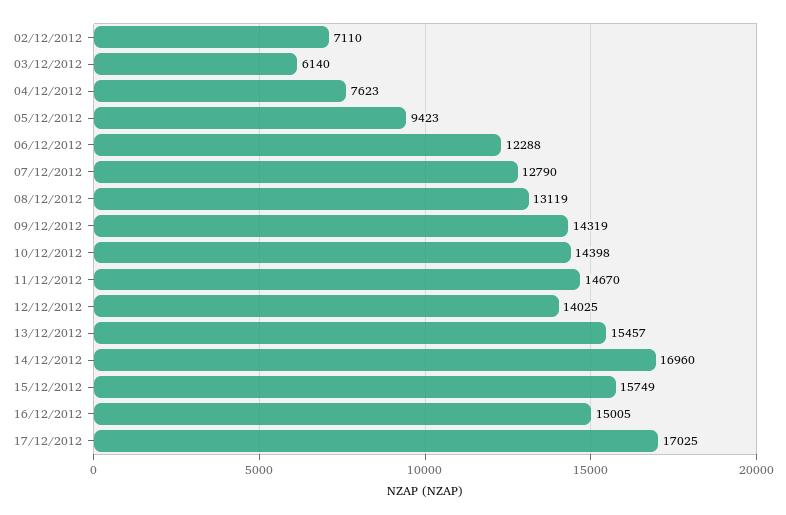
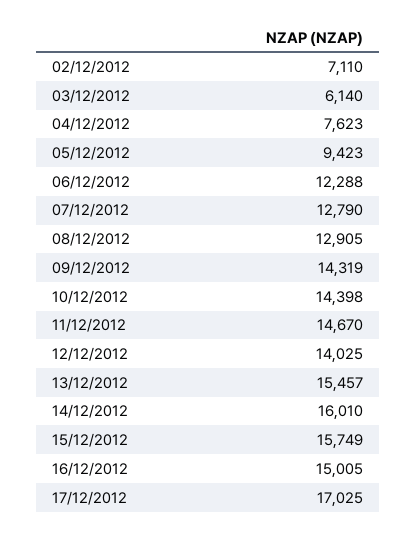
08/12/2012: 13119 -> 12905
14/12/2012: 16960 -> 16010

